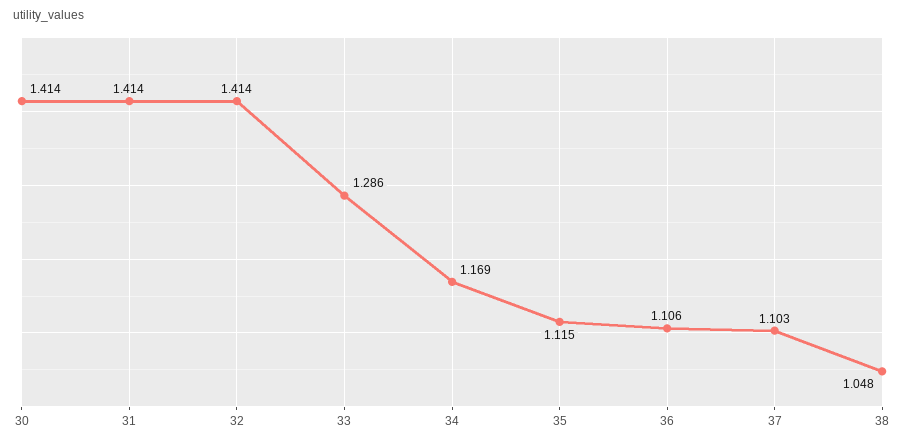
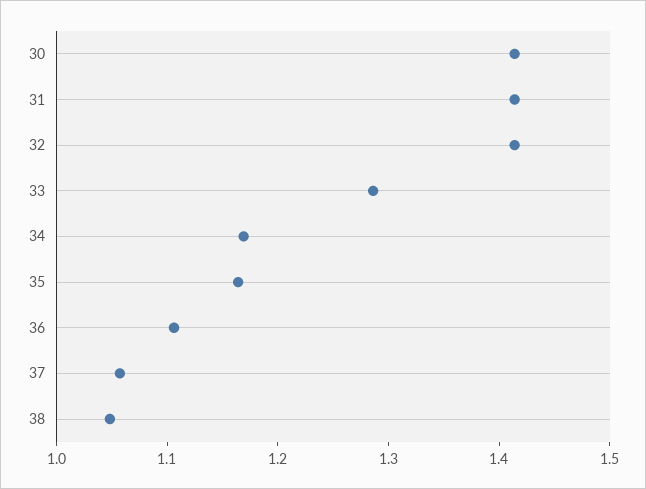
35: 1.115 -> 1.16
37: 1.103 -> 1.06

